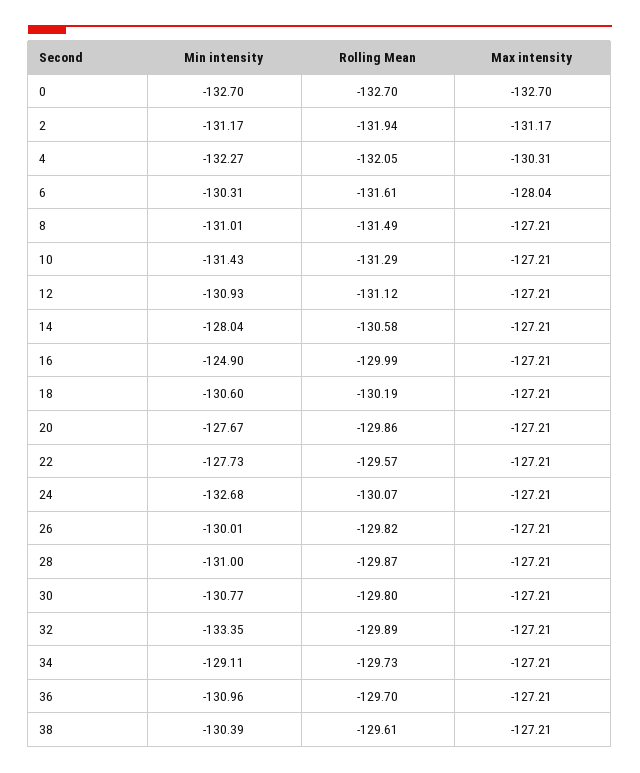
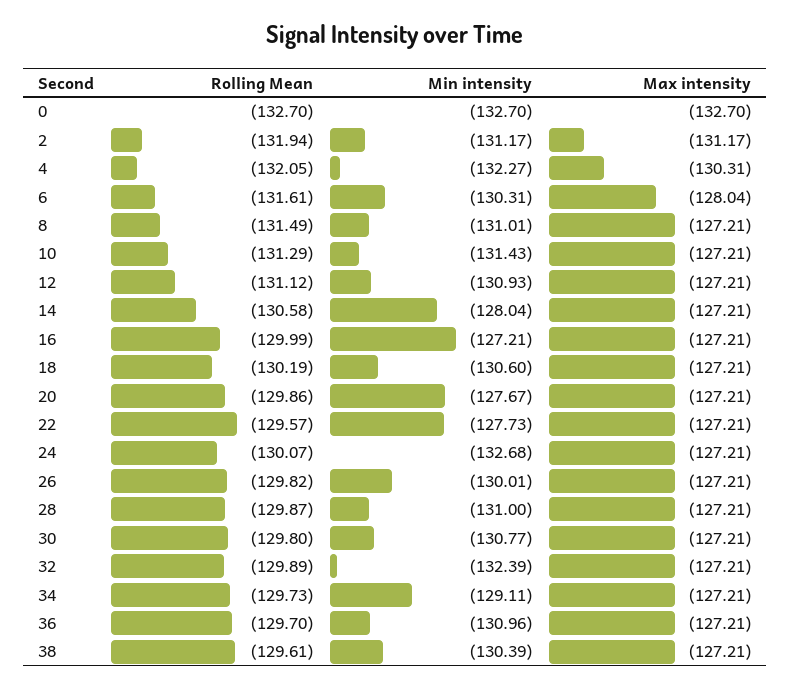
Min intensity, 16: -124.9 -> -127.21
Min intensity, 32: -133.35 -> -132.39

